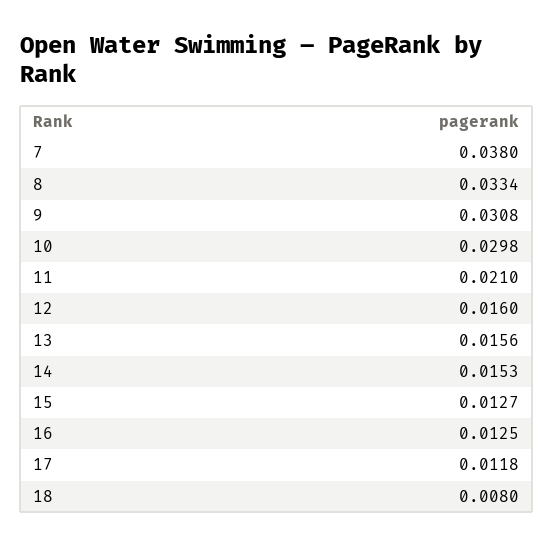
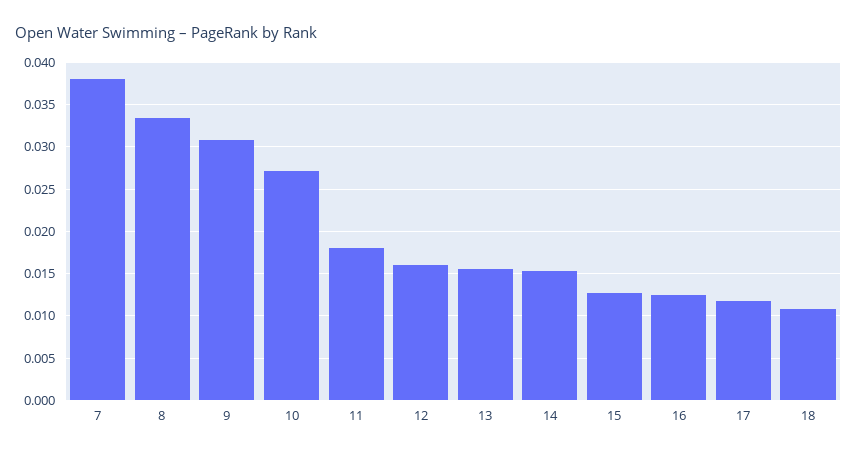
10: 0.0298 -> 0.027
11: 0.021 -> 0.018
18: 0.008 -> 0.011

